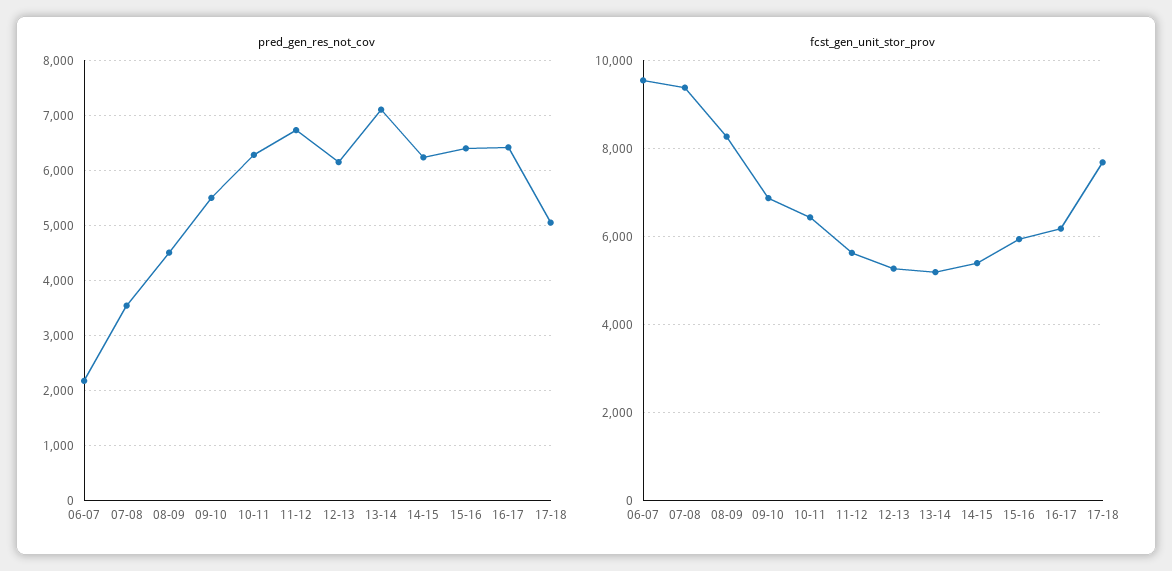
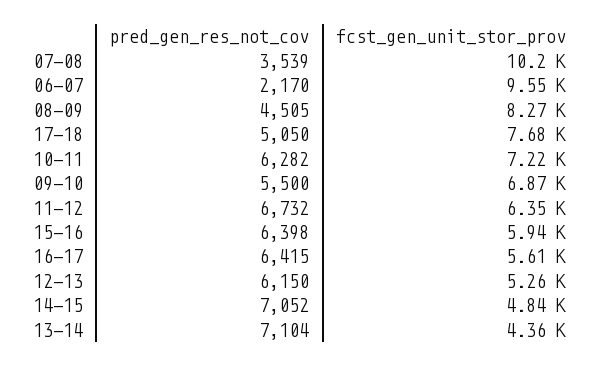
pred_gen_res_not_cov, 14-15: 6200 -> 7052
fcst_gen_unit_stor_prov, 07-08: 9400 -> 10200
fcst_gen_unit_stor_prov, 10-11: 6400 -> 7220
fcst_gen_unit_stor_prov, 11-12: 5600 -> 6350
fcst_gen_unit_stor_prov, 13-14: 5200 -> 4360
fcst_gen_unit_stor_prov, 14-15: 5400 -> 4840
fcst_gen_unit_stor_prov, 16-17: 6200 -> 5610

